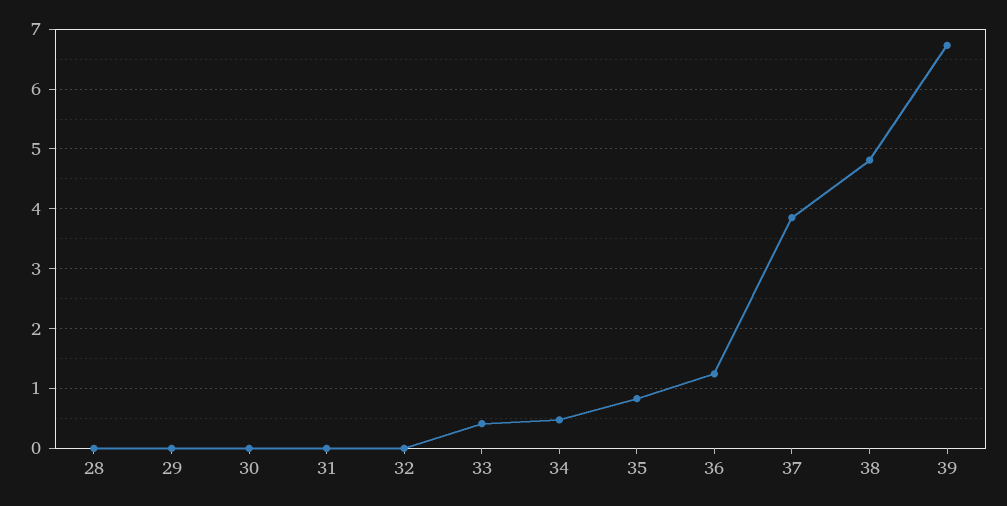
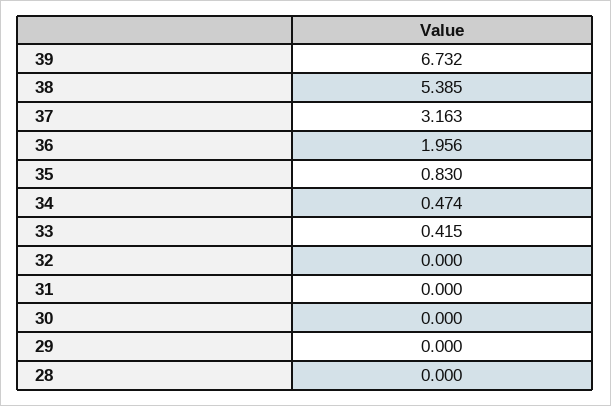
36: 1.2 -> 1.956
37: 3.8 -> 3.163
38: 4.8 -> 5.385

